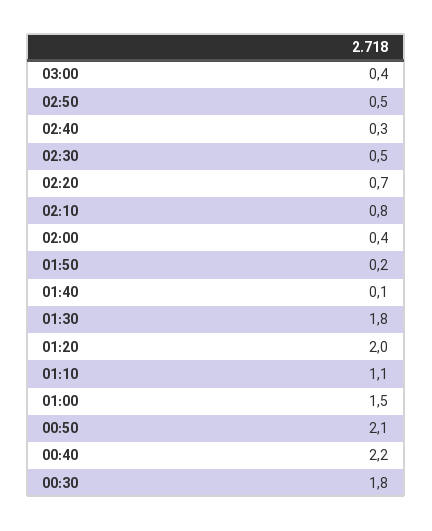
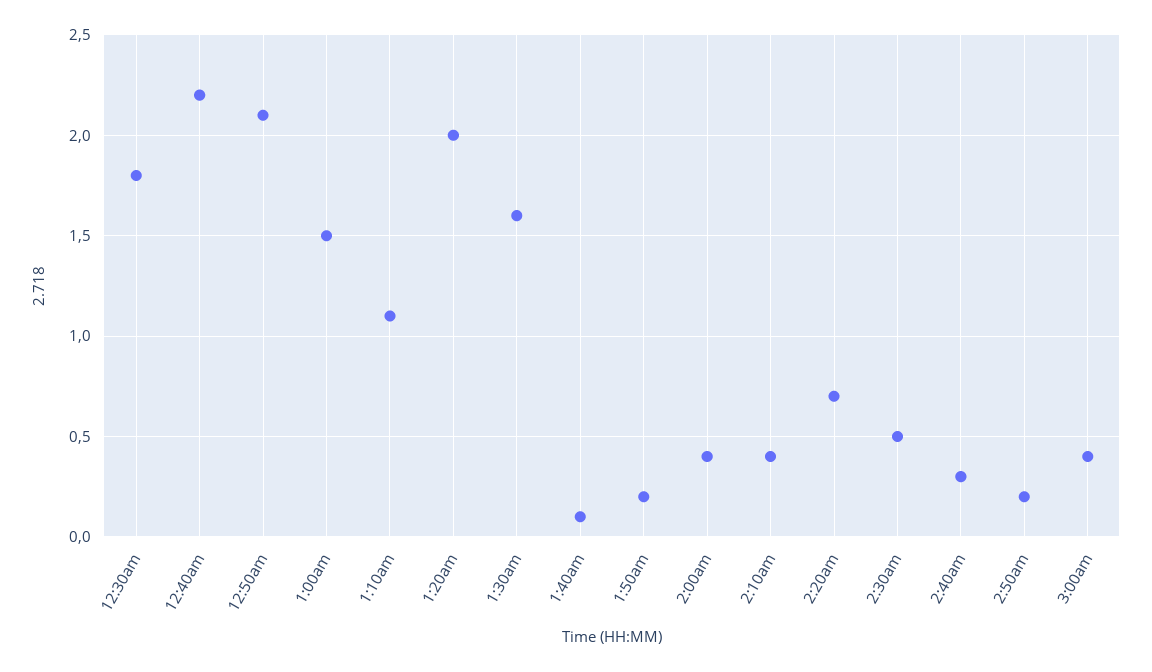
02:50: 0.5 -> 0.2
02:10: 0.8 -> 0.4
01:30: 1.8 -> 1.6

